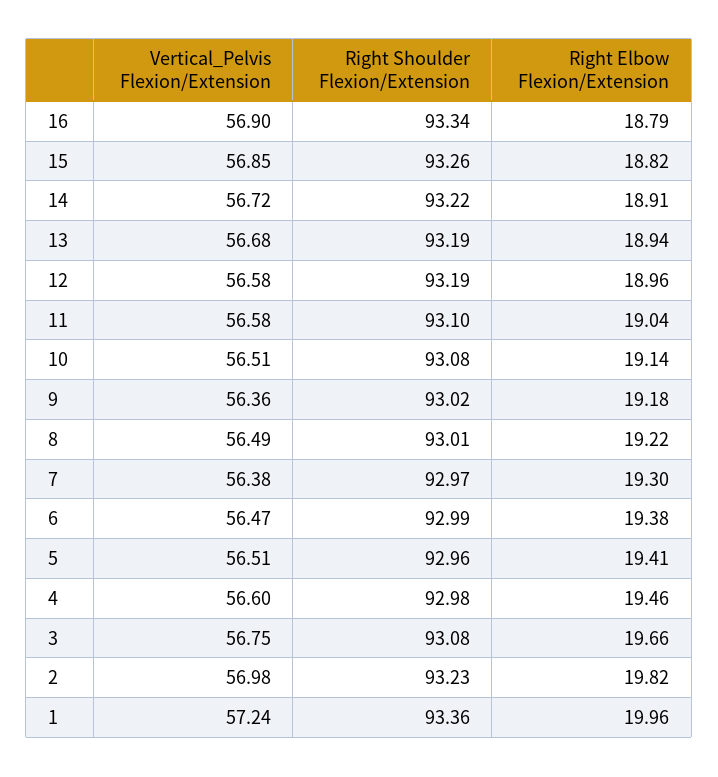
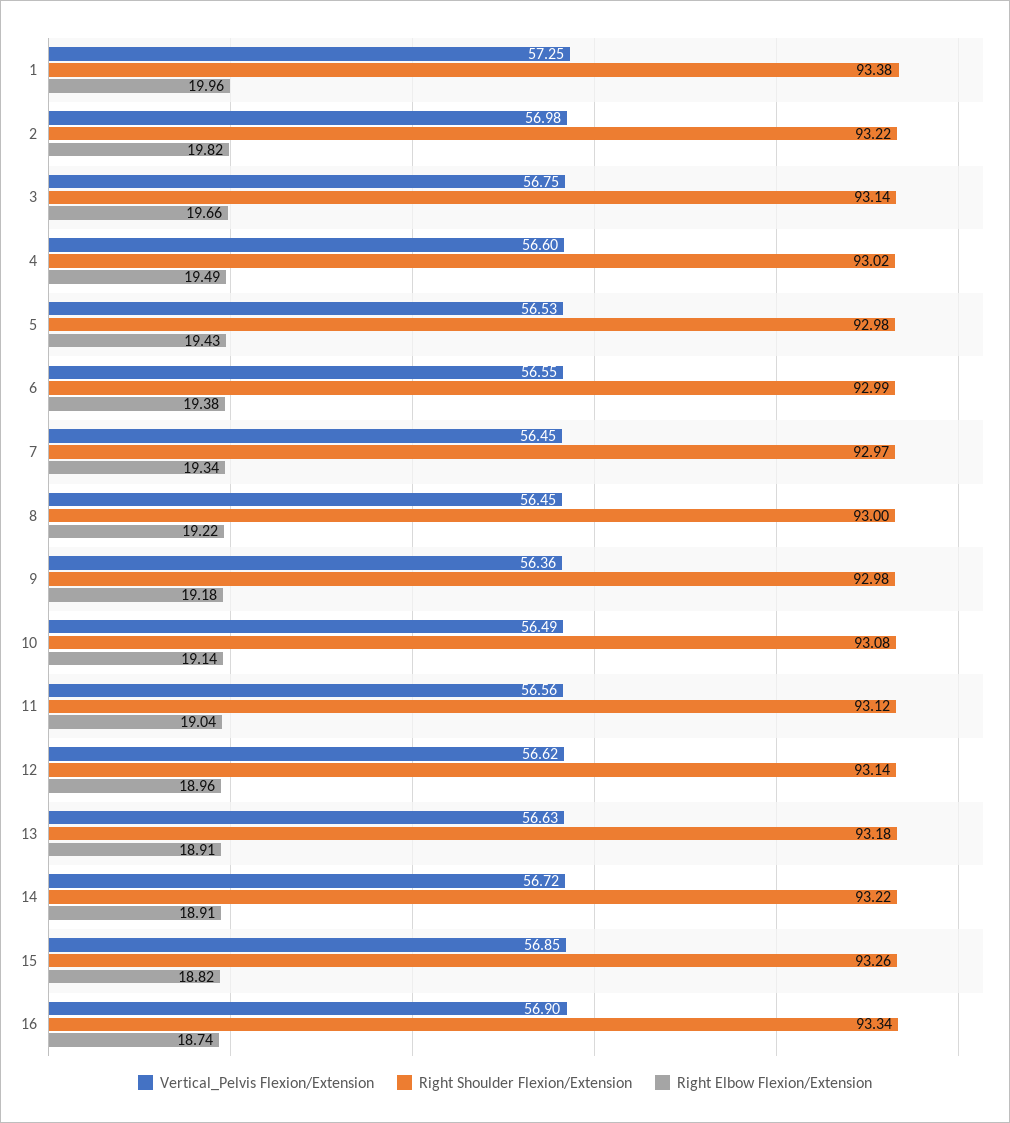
Right Elbow Flexion/Extension, 16: 18.79 -> 18.74
Vertical_Pelvis Flexion/Extension, 13: 56.68 -> 56.63
Right Shoulder Flexion/Extension, 13: 93.19 -> 93.18
Right Elbow Flexion/Extension, 13: 18.94 -> 18.91
Vertical_Pelvis Flexion/Extension, 12: 56.58 -> 56.62
Right Shoulder Flexion/Extension, 12: 93.19 -> 93.14
Vertical_Pelvis Flexion/Extension, 11: 56.58 -> 56.56
Right Shoulder Flexion/Extension, 11: 93.1 -> 93.12
Vertical_Pelvis Flexion/Extension, 10: 56.51 -> 56.49
Right Shoulder Flexion/Extension, 9: 93.02 -> 92.98
Vertical_Pelvis Flexion/Extension, 8: 56.49 -> 56.45
Right Shoulder Flexion/Extension, 8: 93.01 -> 93
Vertical_Pelvis Flexion/Extension, 7: 56.38 -> 56.45
Right Elbow Flexion/Extension, 7: 19.3 -> 19.34
Vertical_Pelvis Flexion/Extension, 6: 56.47 -> 56.55
Vertical_Pelvis Flexion/Extension, 5: 56.51 -> 56.53
Right Shoulder Flexion/Extension, 5: 92.96 -> 92.98
Right Elbow Flexion/Extension, 5: 19.41 -> 19.43
Right Shoulder Flexion/Extension, 4: 92.98 -> 93.02
Right Elbow Flexion/Extension, 4: 19.46 -> 19.49
Right Shoulder Flexion/Extension, 3: 93.08 -> 93.14
Right Shoulder Flexion/Extension, 2: 93.23 -> 93.22
Vertical_Pelvis Flexion/Extension, 1: 57.24 -> 57.25
Right Shoulder Flexion/Extension, 1: 93.36 -> 93.38

